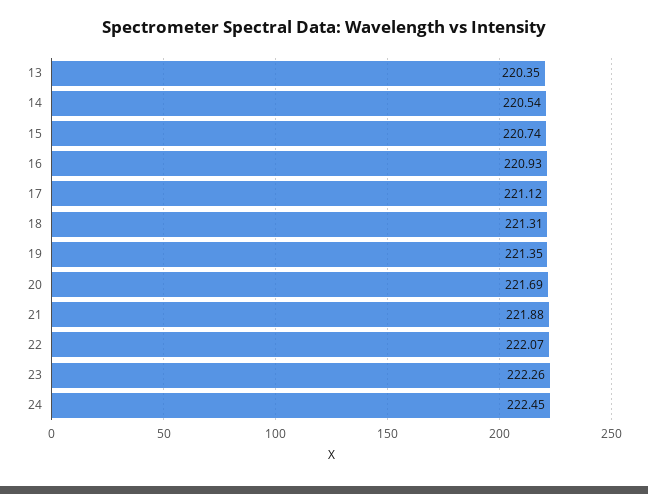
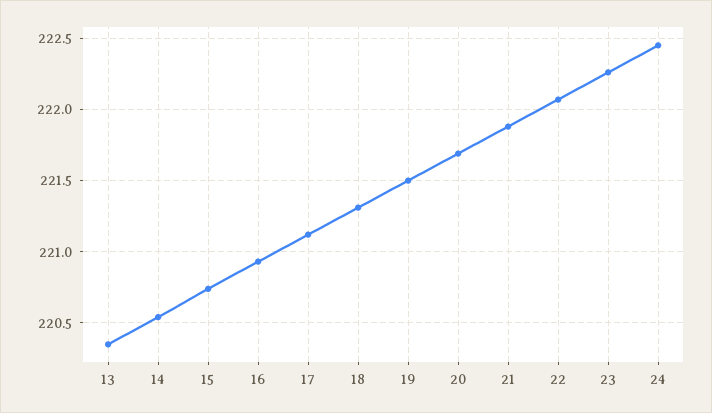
19: 221.35 -> 221.5

